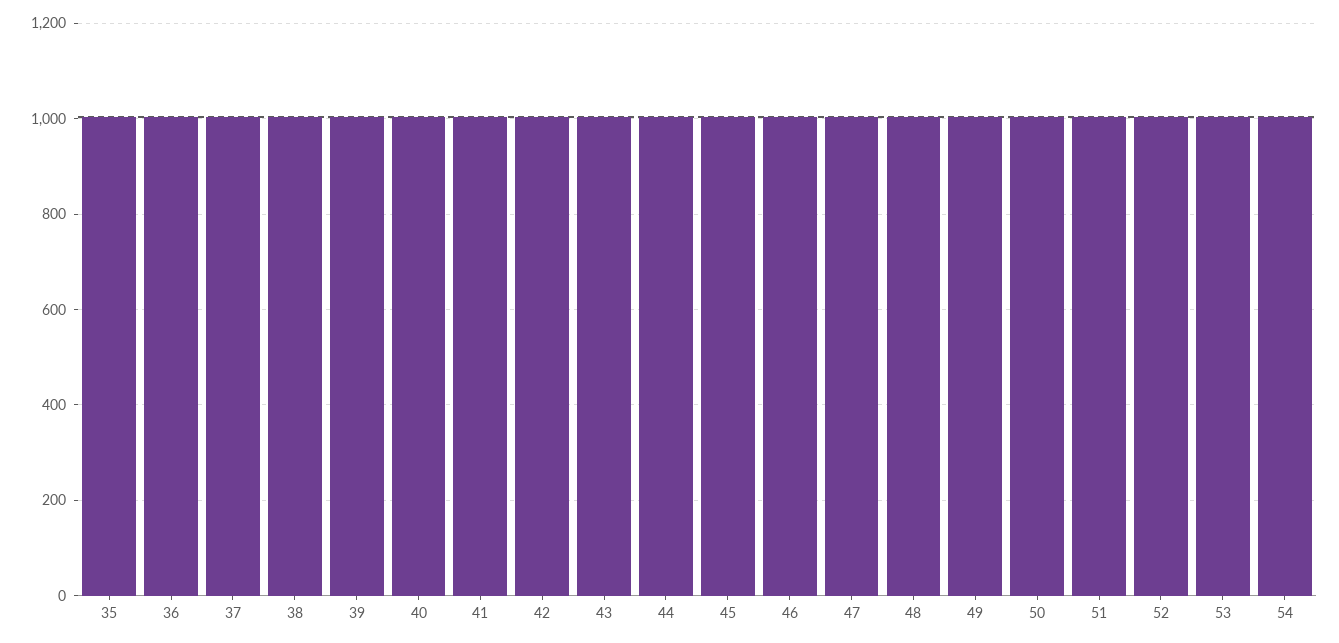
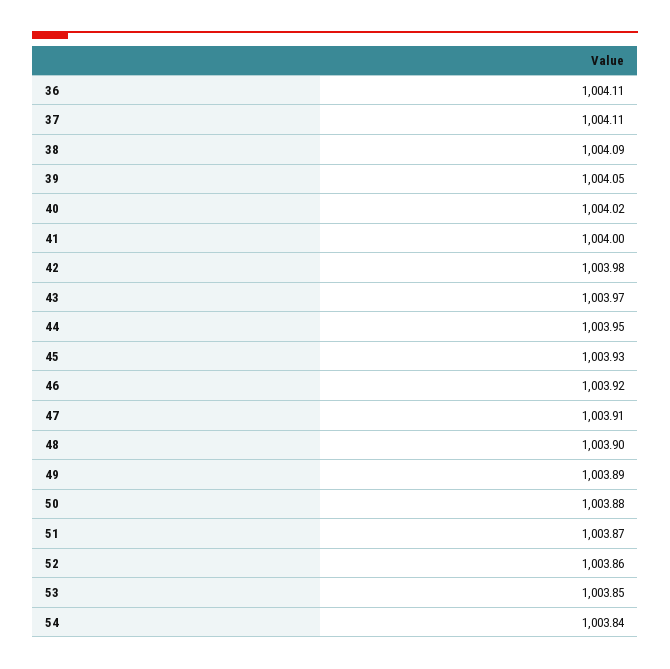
35: 1000 -> none

